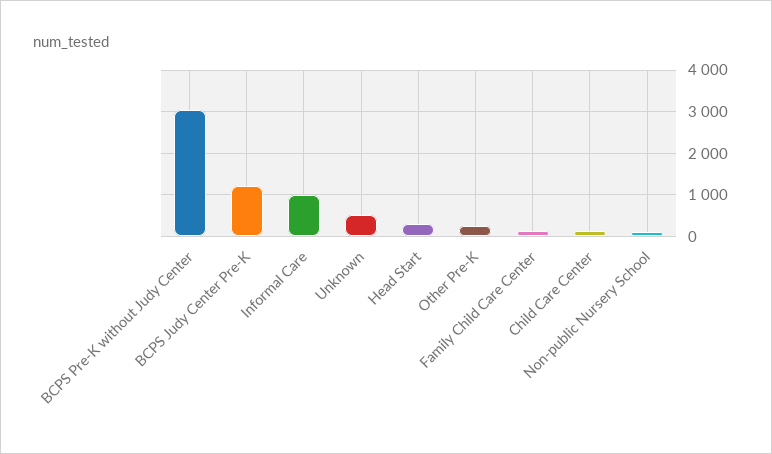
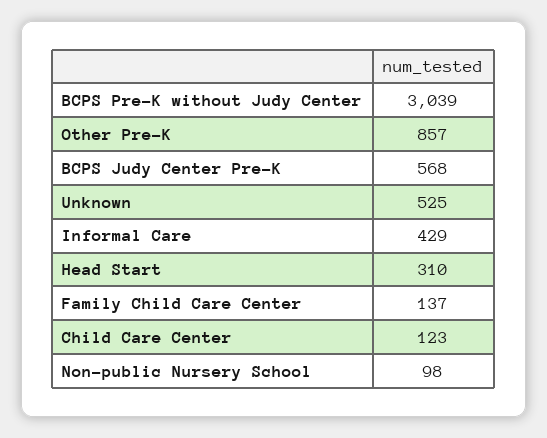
BCPS Judy Center Pre-K: 1200 -> 568
Informal Care: 1000 -> 429
Other Pre-K: 200 -> 857

